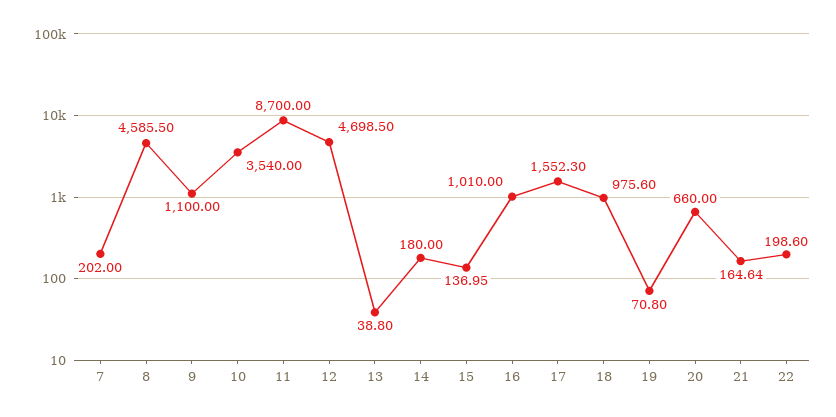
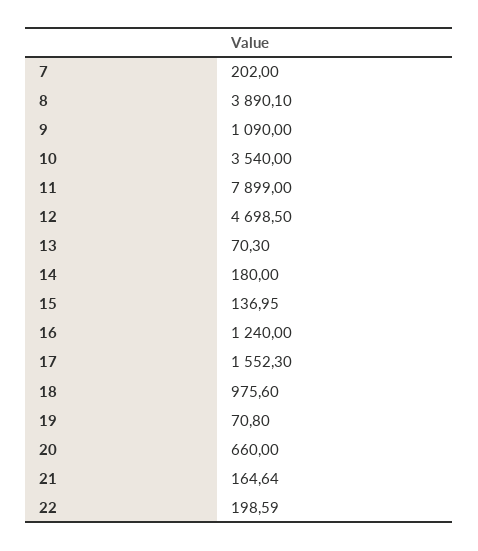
8: 4585.5 -> 3890.1
9: 1100 -> 1090
11: 8700 -> 7899
13: 38.8 -> 70.3
16: 1010 -> 1240
22: 198.6 -> 198.59

